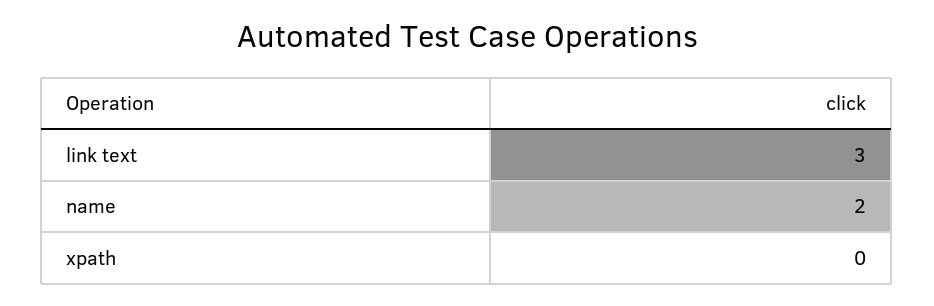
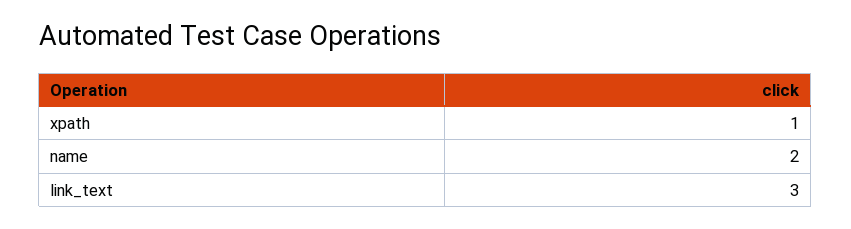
xpath: 0 -> 1

